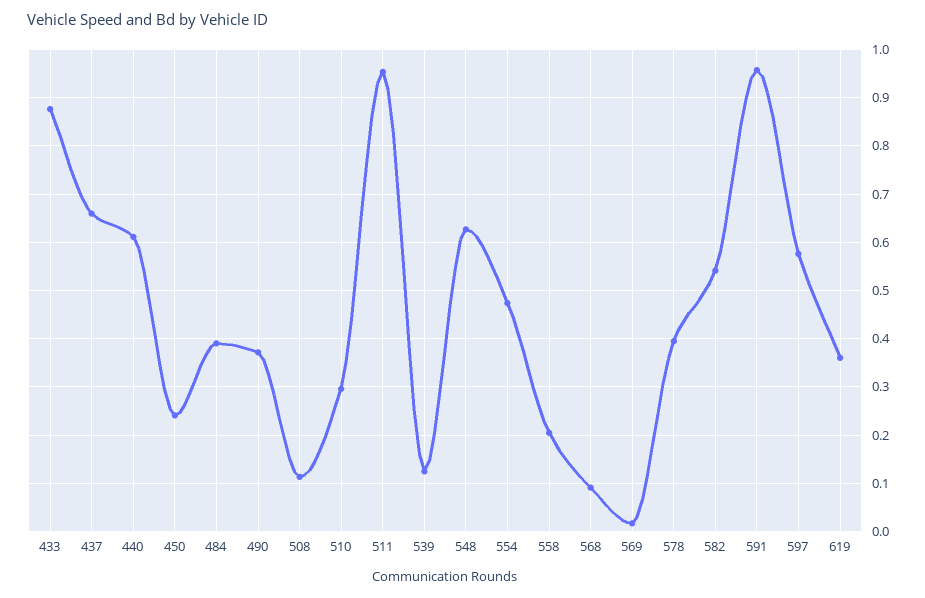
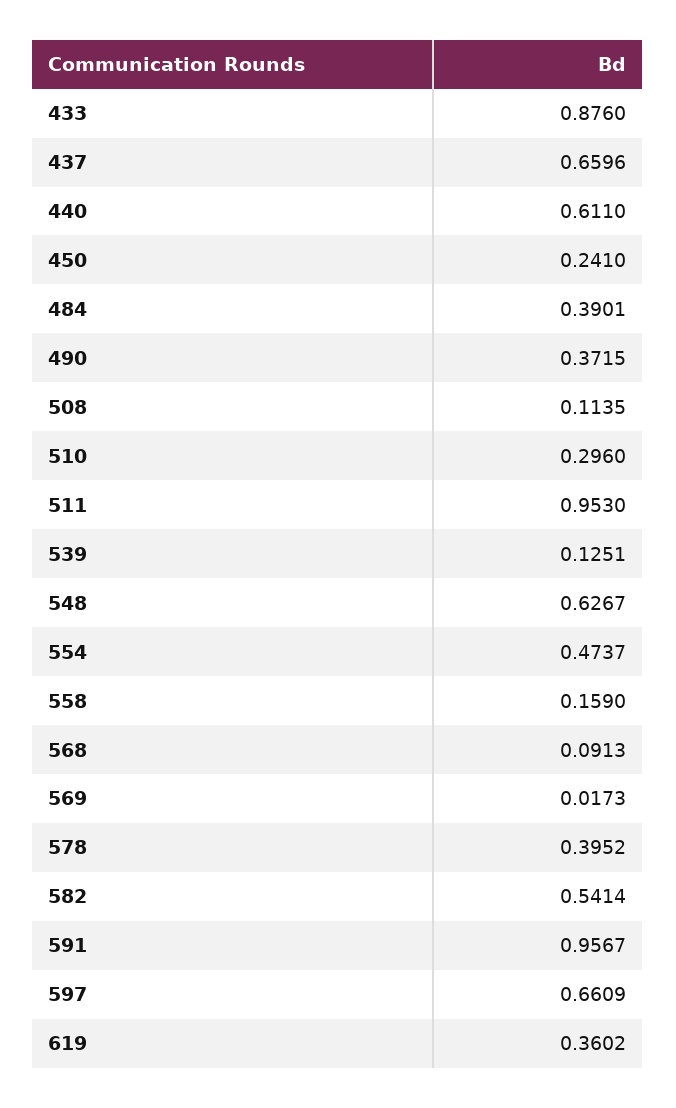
558: 0.2 -> 0.159
597: 0.58 -> 0.6609

